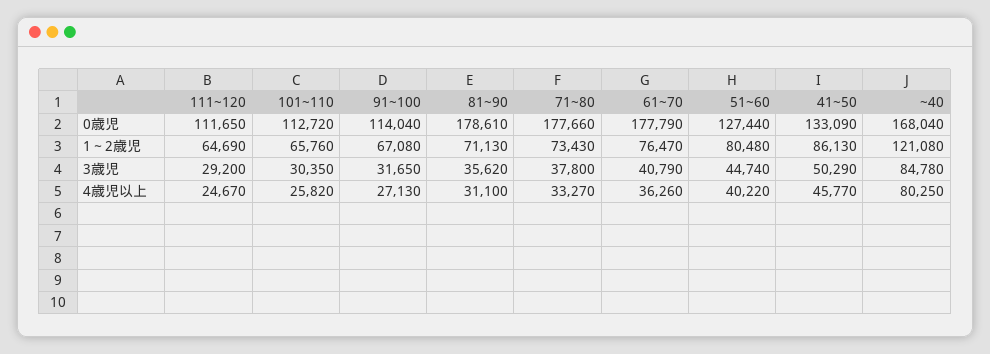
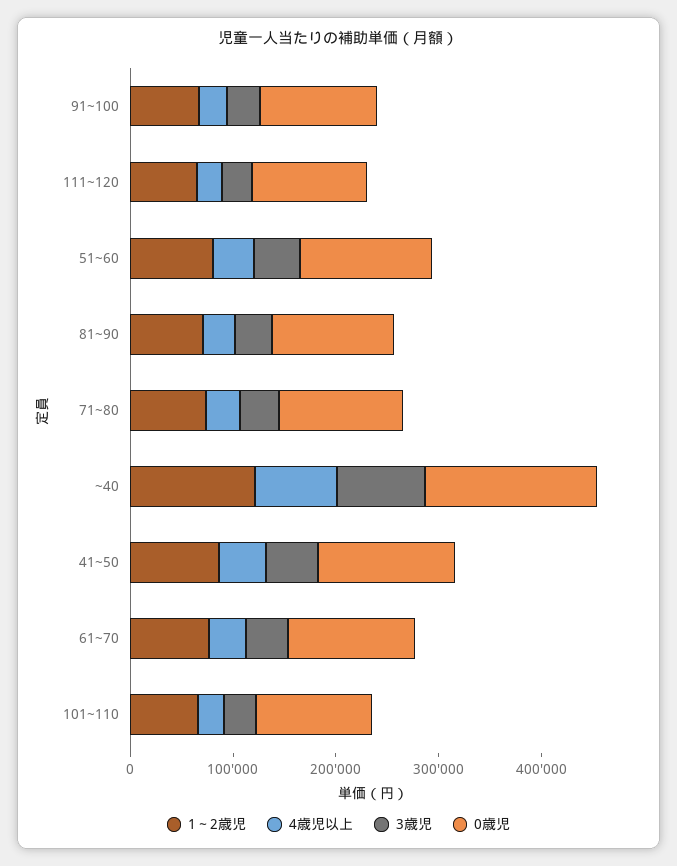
0歳児, 81~90: 178610 -> 120000
0歳児, 71~80: 177660 -> 120000
0歳児, 61~70: 177790 -> 120000

